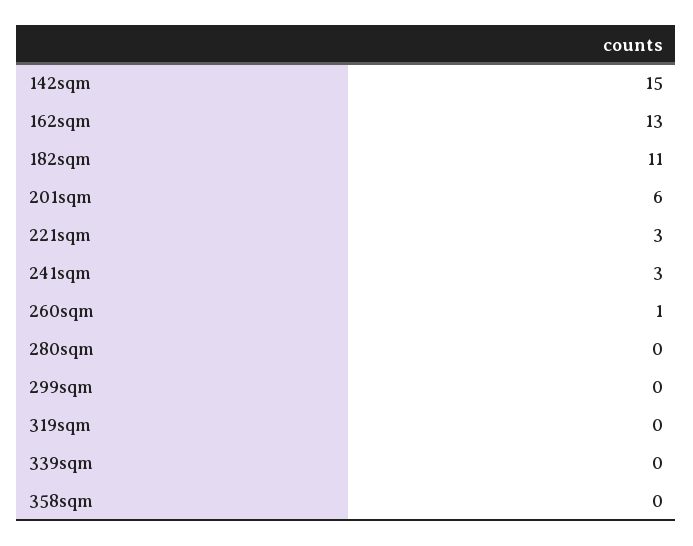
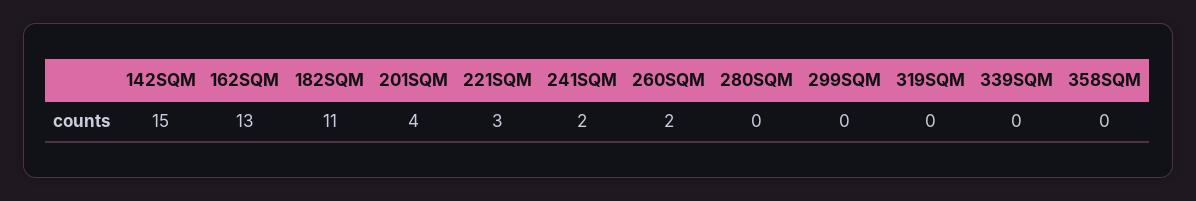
201sqm: 6 -> 4
241sqm: 3 -> 2
260sqm: 1 -> 2

